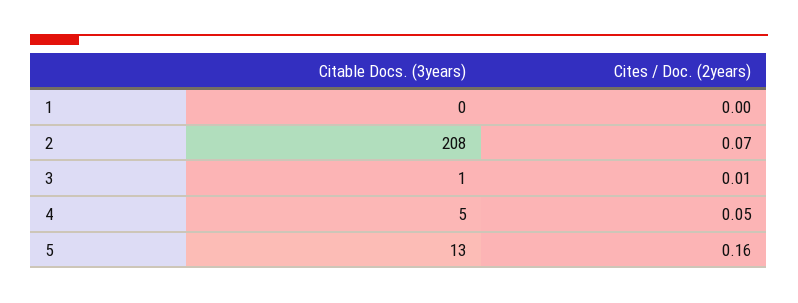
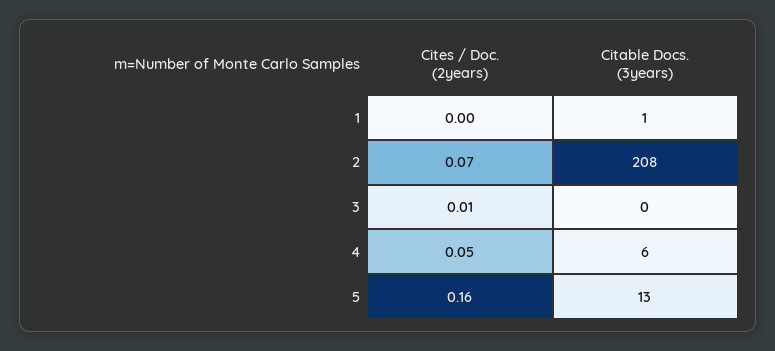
Citable Docs. (3years), 1: 0 -> 1
Citable Docs. (3years), 3: 1 -> 0
Citable Docs. (3years), 4: 5 -> 6

